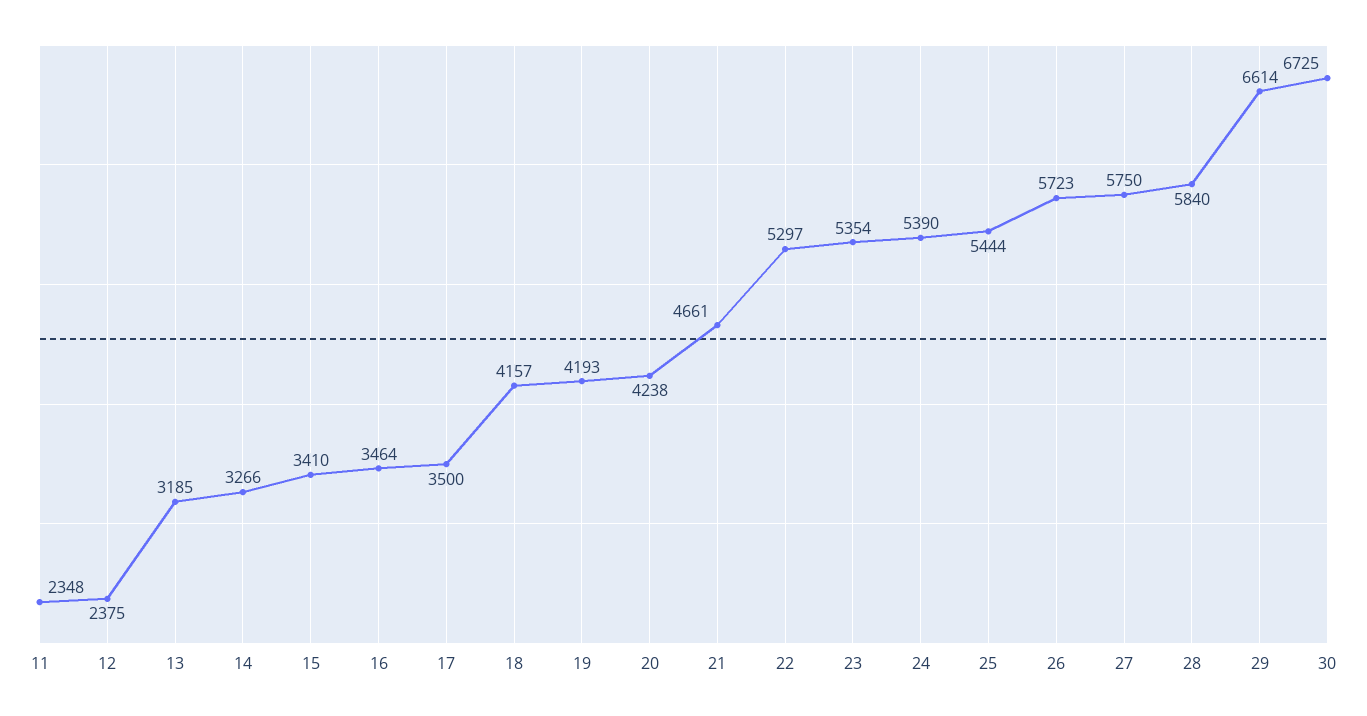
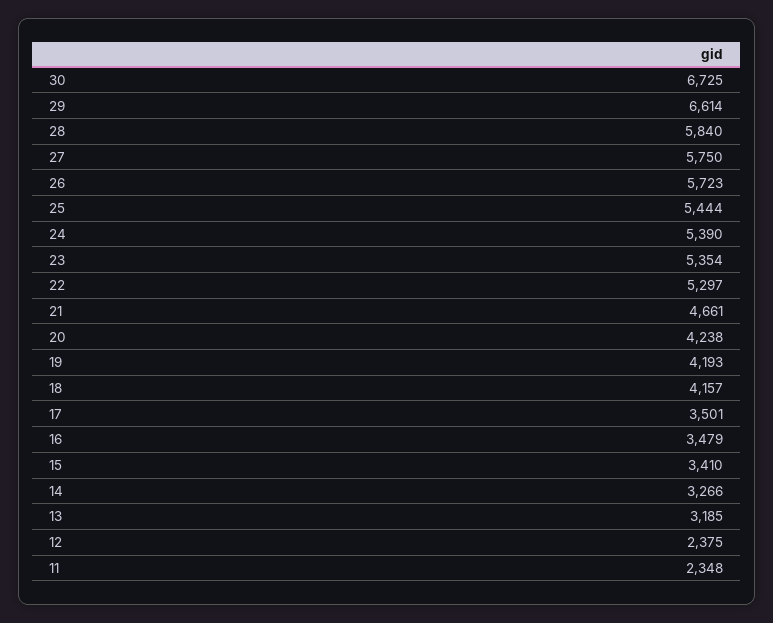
16: 3464 -> 3479
17: 3500 -> 3501

